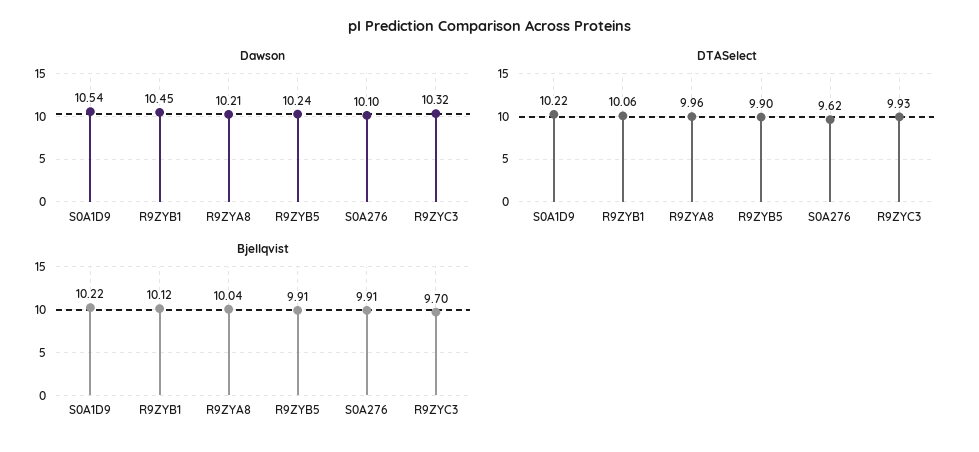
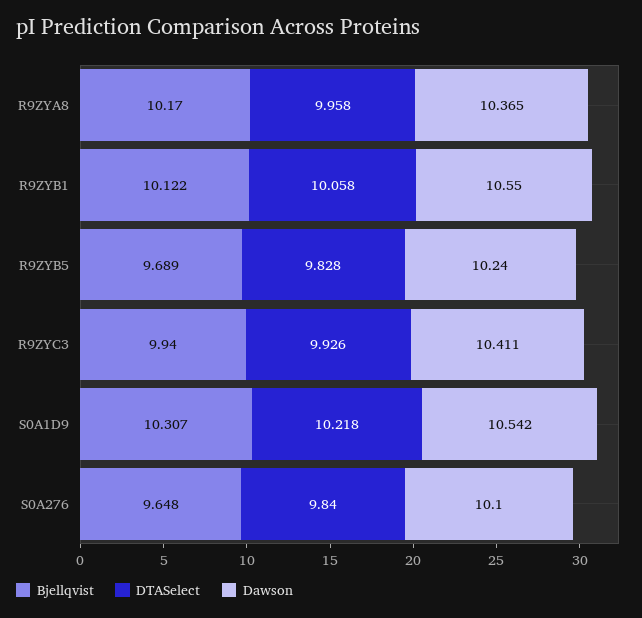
Dawson, R9ZYB1: 10.45 -> 10.55
Dawson, R9ZYA8: 10.21 -> 10.365
Dawson, R9ZYC3: 10.32 -> 10.411
DTASelect, R9ZYB5: 9.9 -> 9.828
DTASelect, S0A276: 9.62 -> 9.84
Bjellqvist, S0A1D9: 10.22 -> 10.307
Bjellqvist, R9ZYA8: 10.04 -> 10.17
Bjellqvist, R9ZYB5: 9.91 -> 9.689
Bjellqvist, S0A276: 9.91 -> 9.648
Bjellqvist, R9ZYC3: 9.7 -> 9.94

